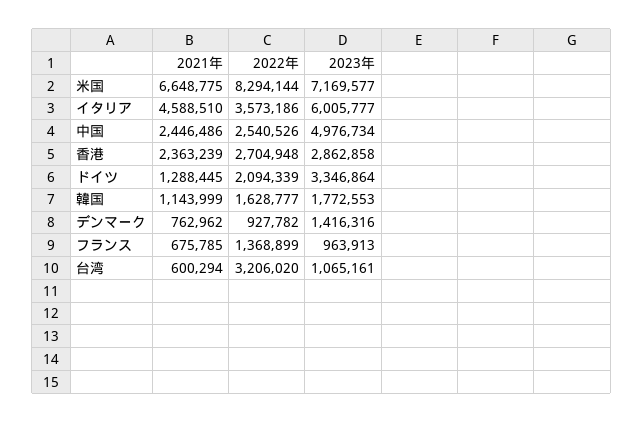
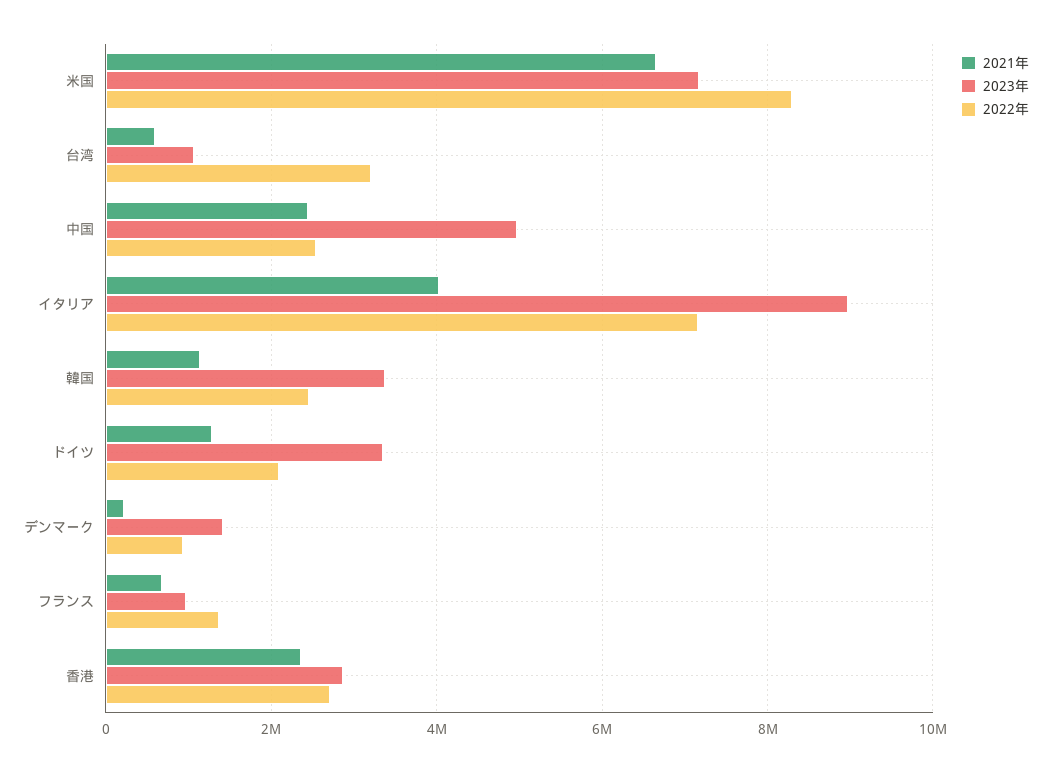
2021年, イタリア: 4588510 -> 4000000
2022年, イタリア: 3573186 -> 7200000
2023年, イタリア: 6005777 -> 9000000
2022年, 韓国: 1628777 -> 2400000
2023年, 韓国: 1772553 -> 3400000
2021年, デンマーク: 762962 -> 200000

